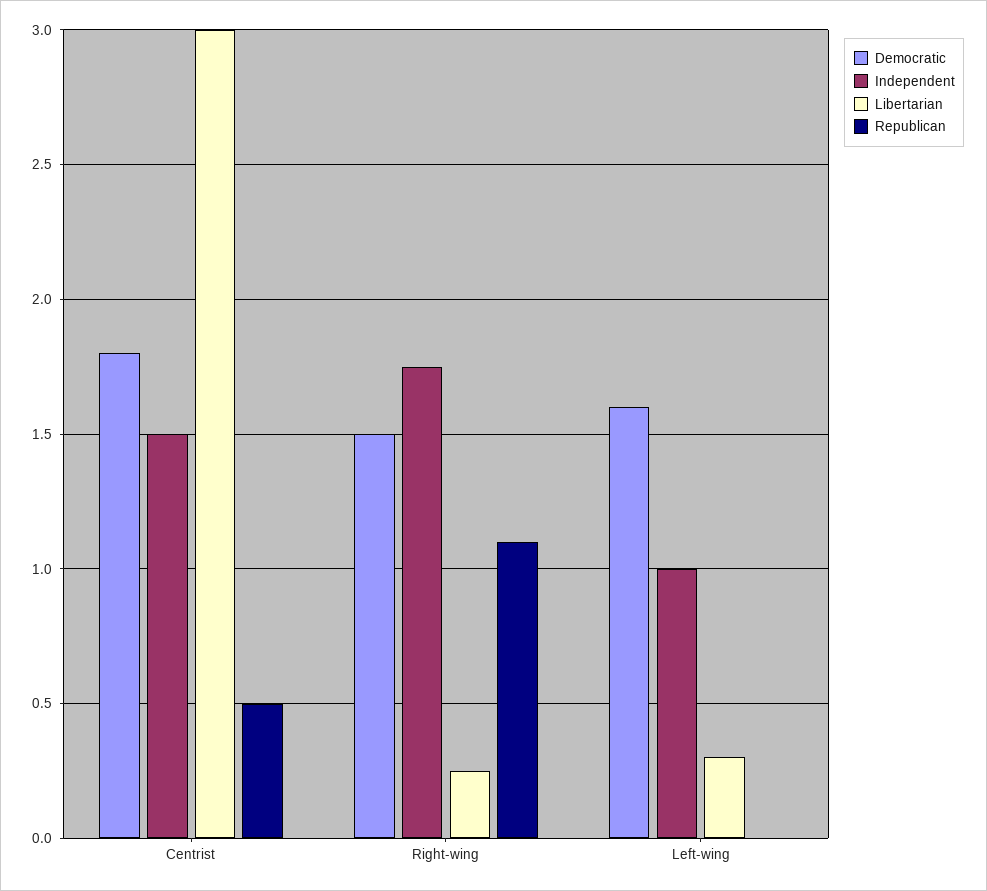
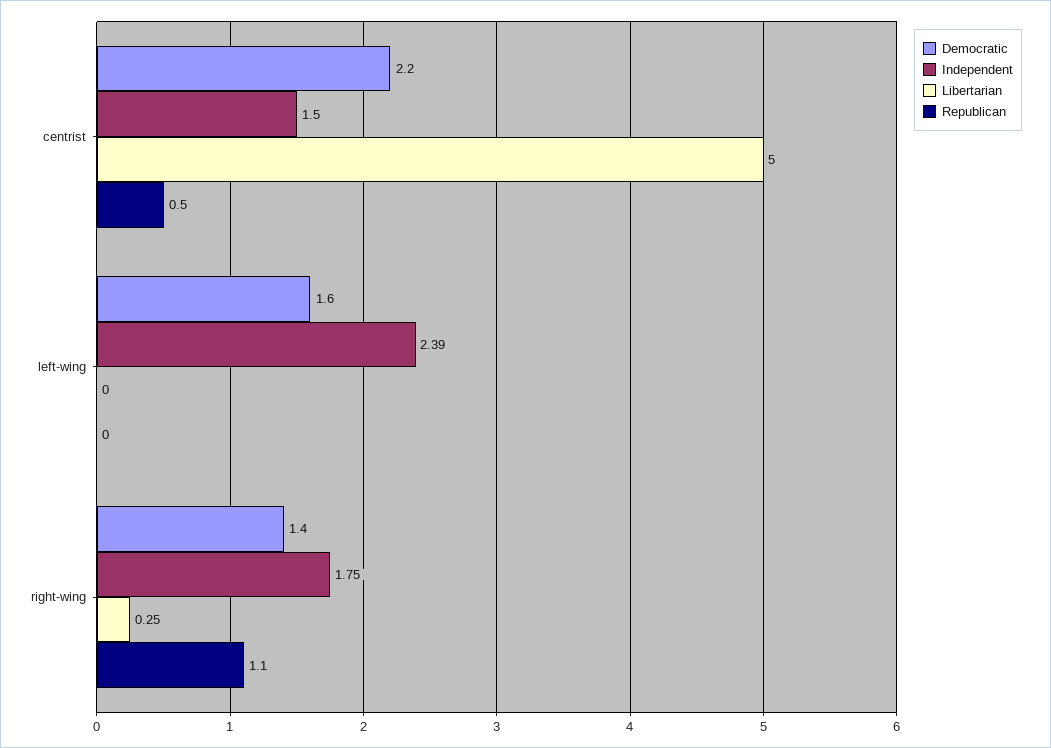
Democratic, Centrist: 1.8 -> 2.2
Libertarian, Centrist: 3 -> 5
Democratic, Right-wing: 1.5 -> 1.4
Independent, Left-wing: 1 -> 2.39
Libertarian, Left-wing: 0.3 -> 0

